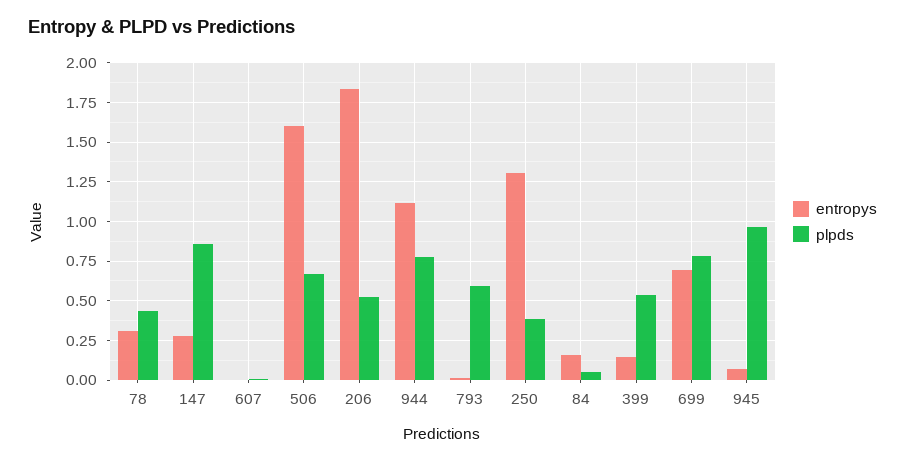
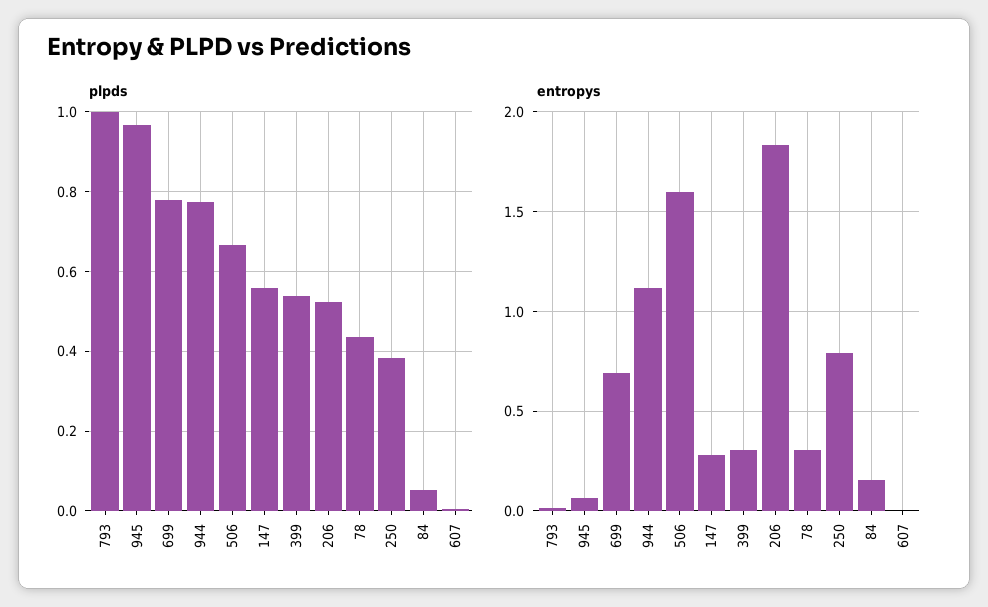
plpds, 147: 0.85 -> 0.56
plpds, 793: 0.6 -> 1
entropys, 250: 1.3 -> 0.8
entropys, 399: 0.15 -> 0.3

